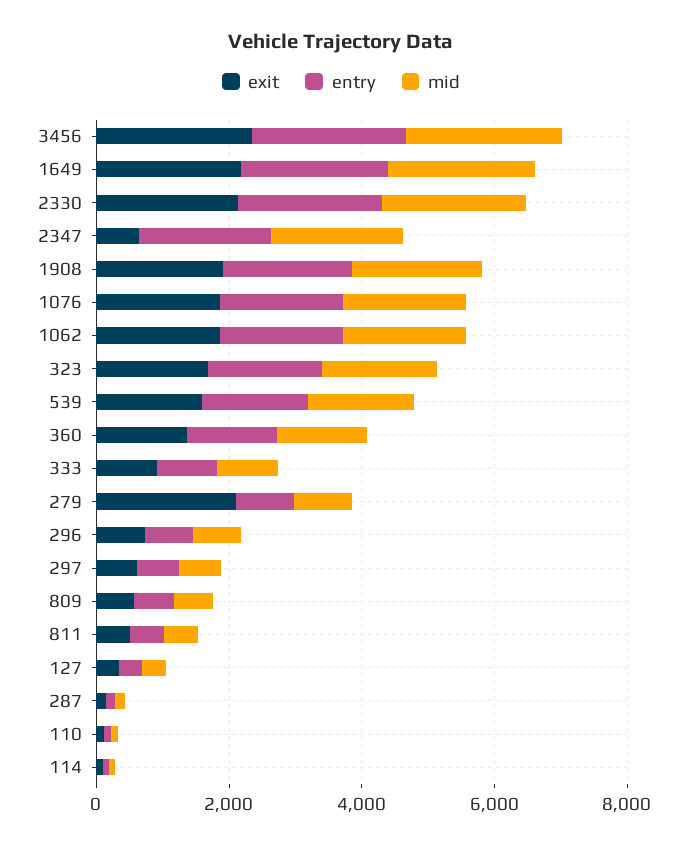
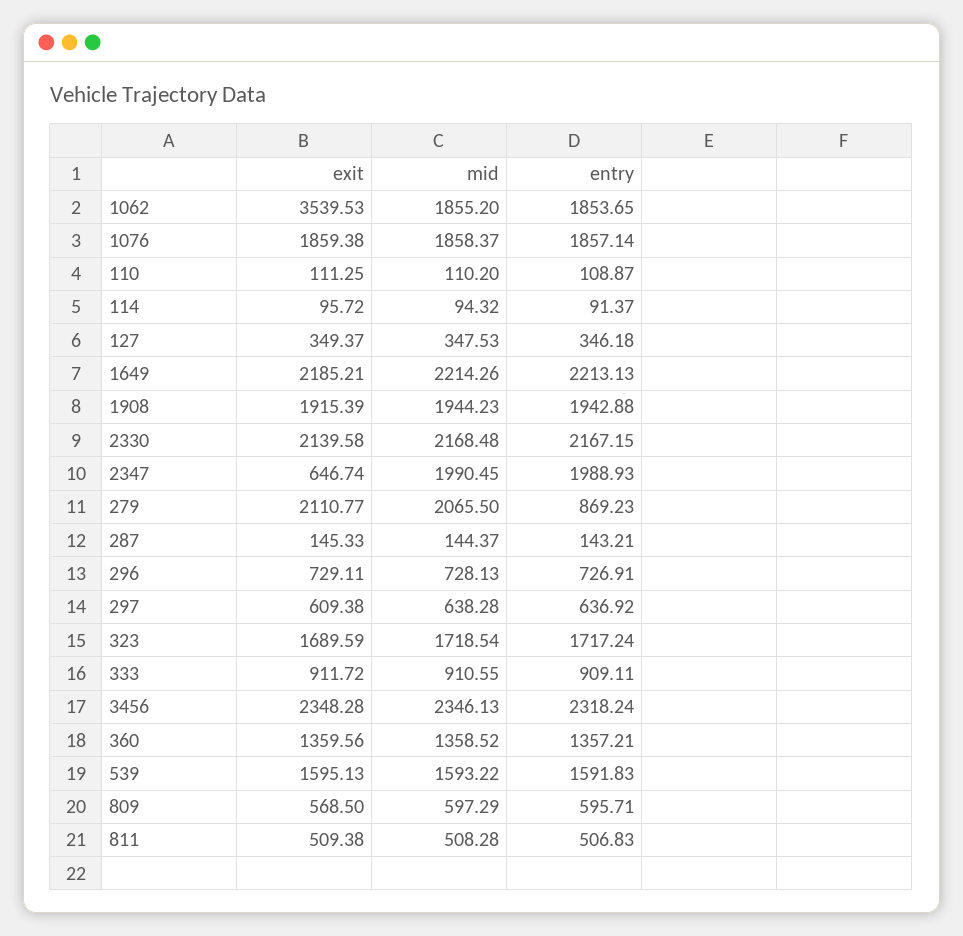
exit, 1062: 2000 -> 3539.53
mid, 279: 1000 -> 2065.5

